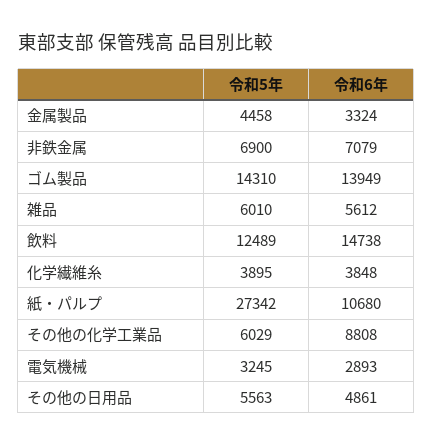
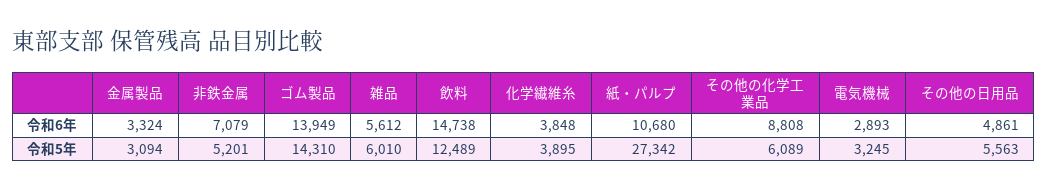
令和5年, 金属製品: 4458 -> 3094
令和5年, 非鉄金属: 6900 -> 5201
令和5年, その他の化学工業品: 6029 -> 6089

